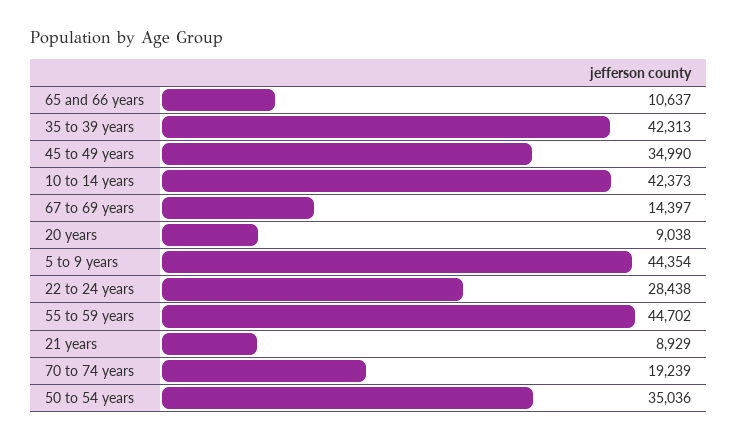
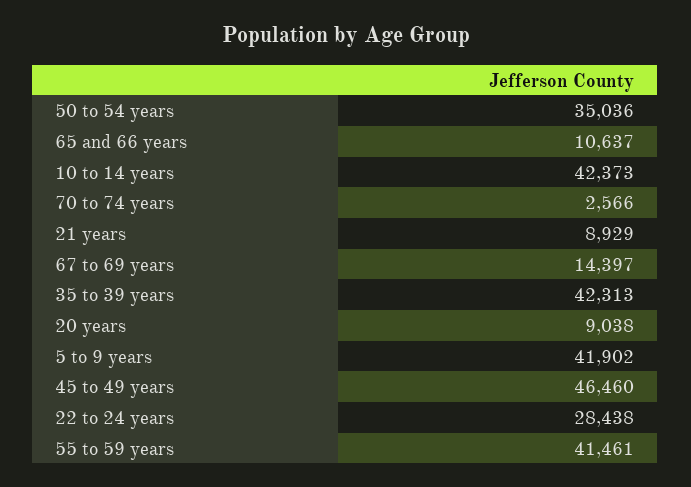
45 to 49 years: 34990 -> 46460
5 to 9 years: 44354 -> 41902
55 to 59 years: 44702 -> 41461
70 to 74 years: 19239 -> 2566

